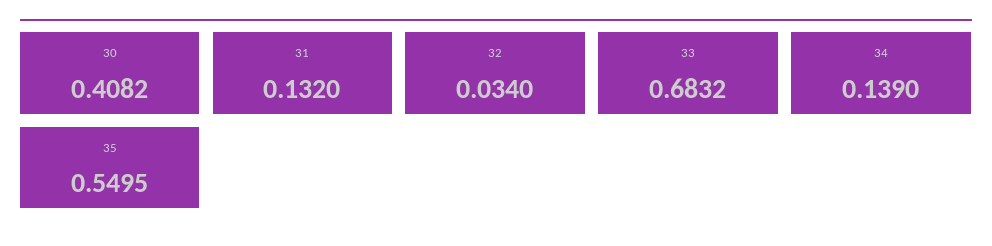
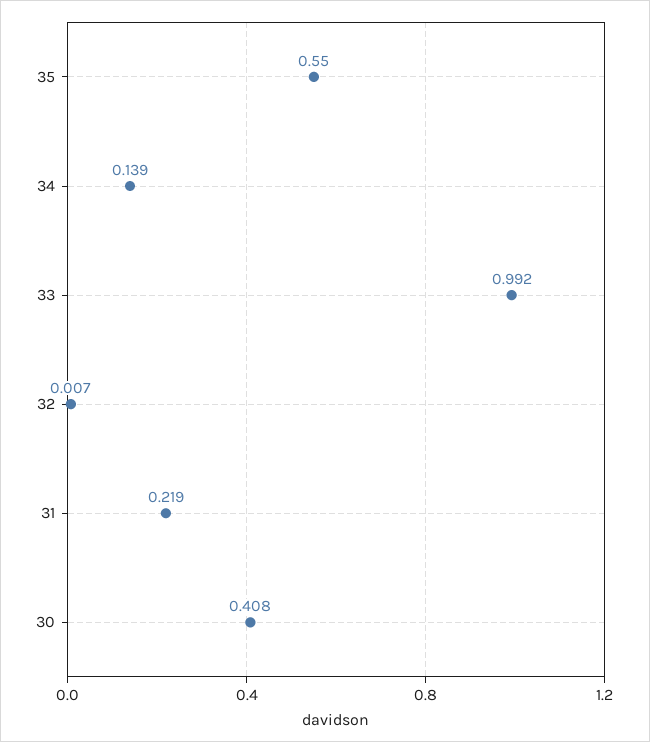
31: 0.132 -> 0.219
32: 0.034 -> 0.007
33: 0.6832 -> 0.992

